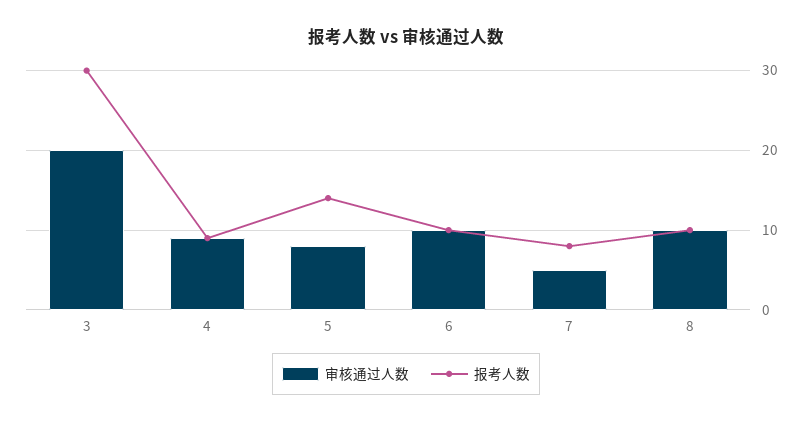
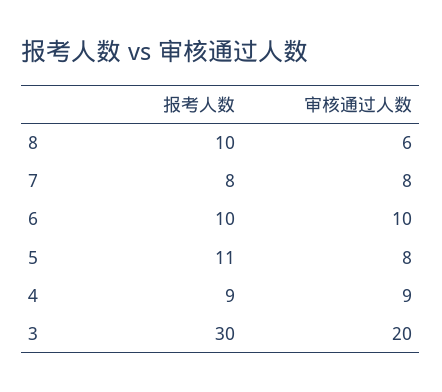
报考人数, 5: 14 -> 11
审核通过人数, 7: 5 -> 8
审核通过人数, 8: 10 -> 6

